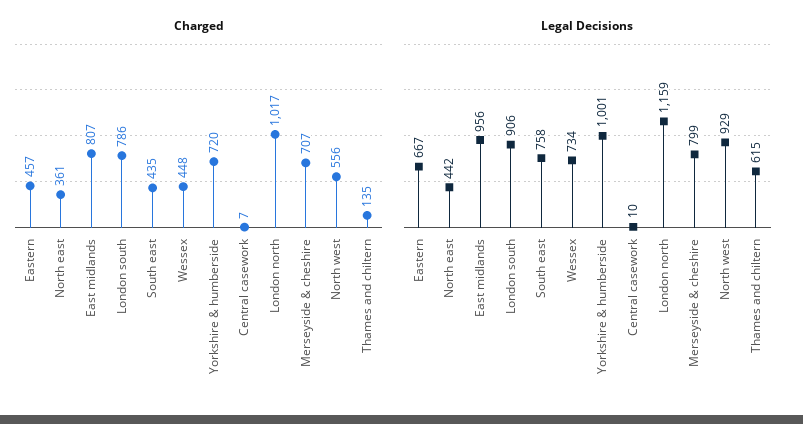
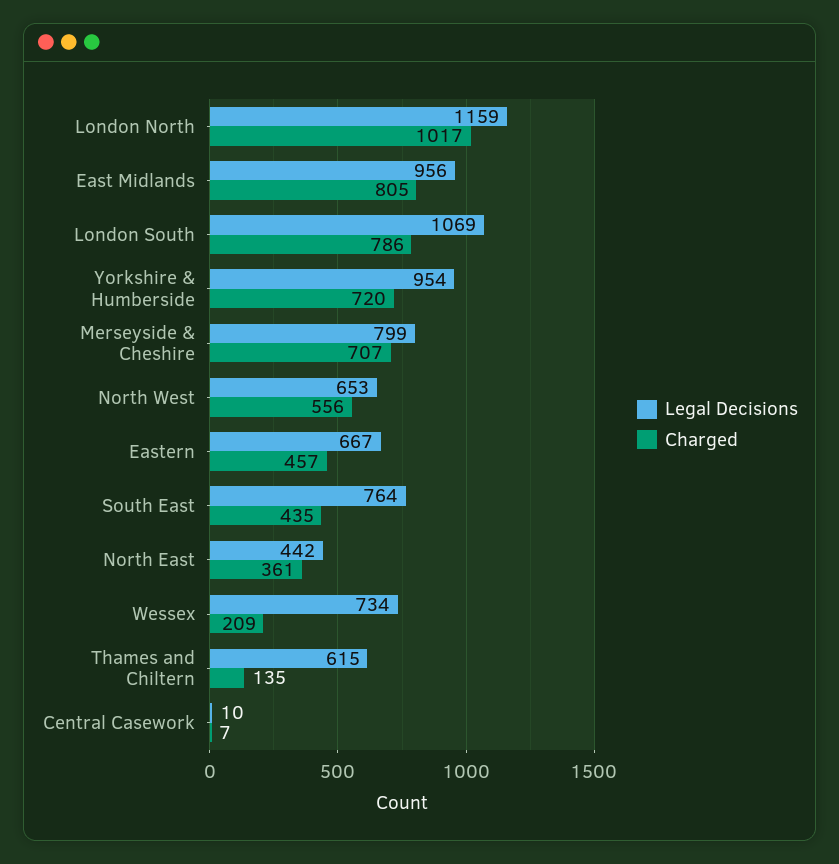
Charged, East midlands: 807 -> 805
Charged, Wessex: 448 -> 209
Legal Decisions, London south: 906 -> 1069
Legal Decisions, South east: 758 -> 764
Legal Decisions, Yorkshire & humberside: 1001 -> 954
Legal Decisions, North west: 929 -> 653

